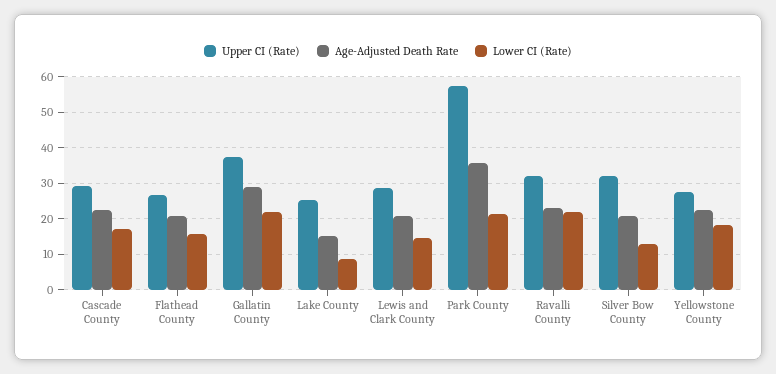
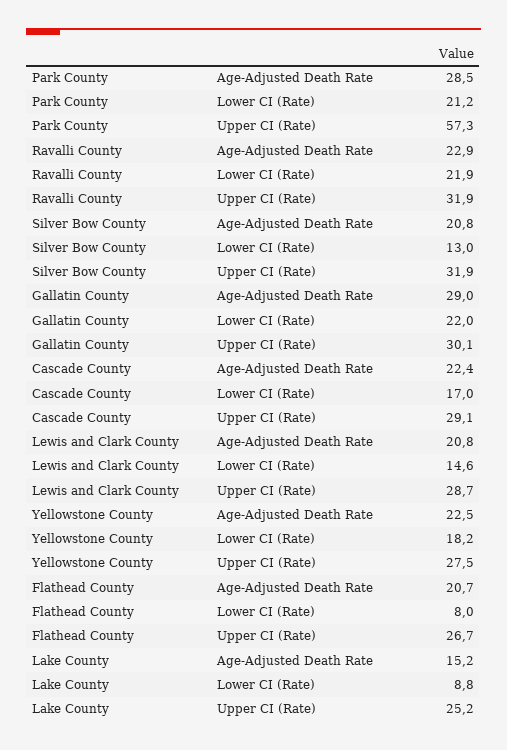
Lower CI (Rate), Flathead County: 16 -> 8
Upper CI (Rate), Gallatin County: 38 -> 30.1
Age-Adjusted Death Rate, Park County: 36 -> 28.5

